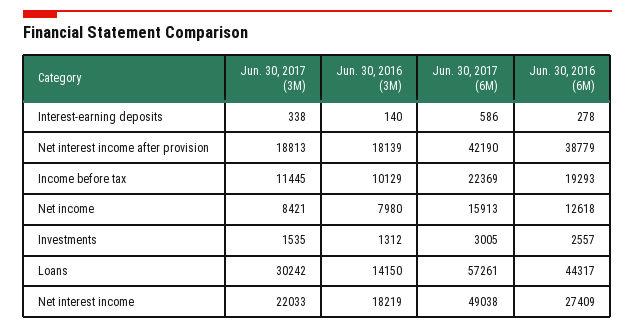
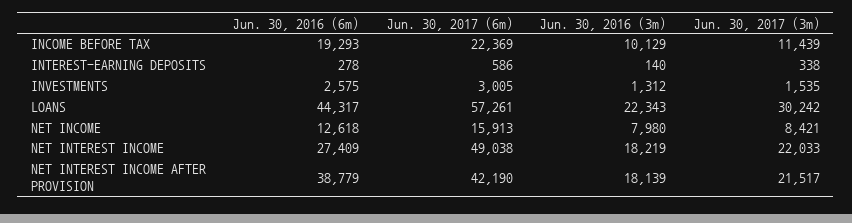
Jun. 30, 2017 (3M), Net interest income after provision: 18813 -> 21517
Jun. 30, 2017 (3M), Income before tax: 11445 -> 11439
Jun. 30, 2016 (6M), Investments: 2557 -> 2575
Jun. 30, 2016 (3M), Loans: 14150 -> 22343

